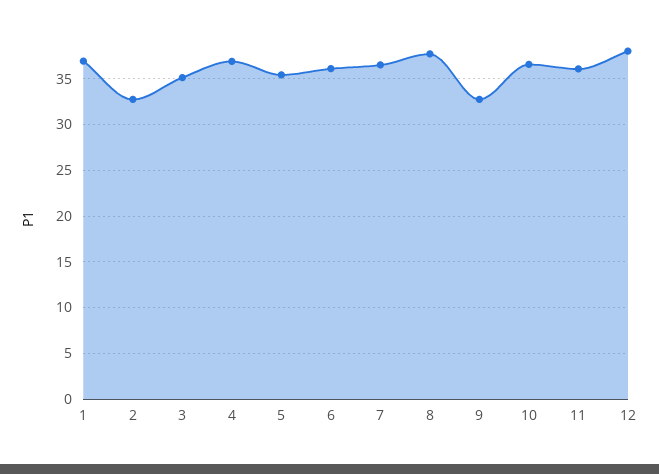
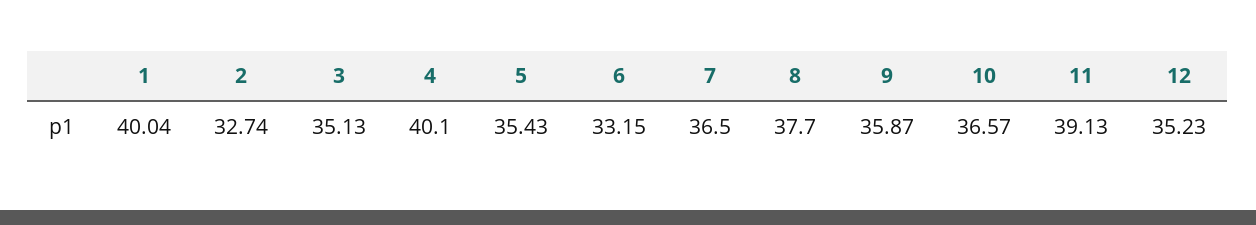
1: 37 -> 40.04
4: 37 -> 40.1
6: 36 -> 33.15
9: 33 -> 35.87
11: 36 -> 39.13
12: 38 -> 35.23

